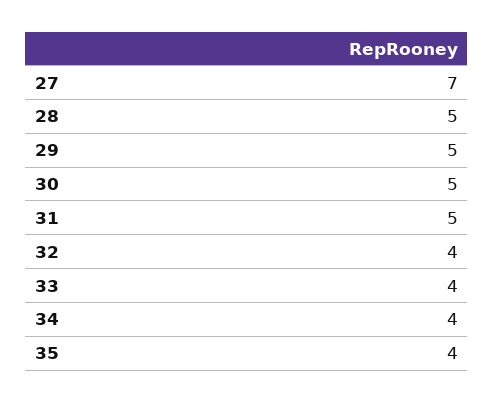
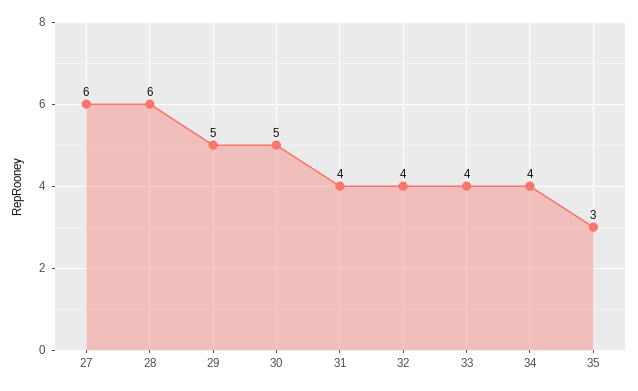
27: 7 -> 6
28: 5 -> 6
31: 5 -> 4
35: 4 -> 3

